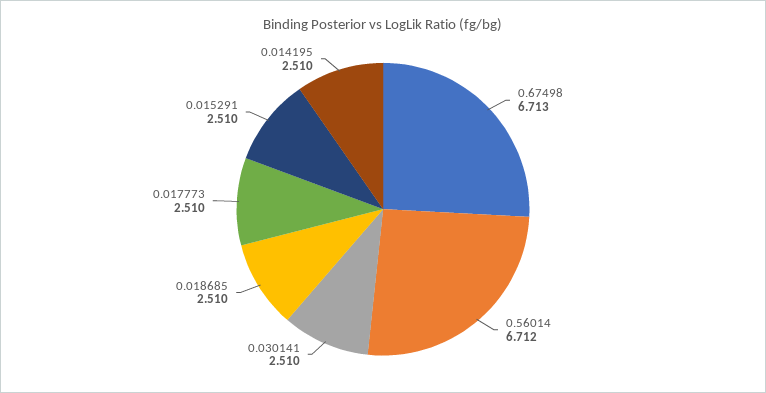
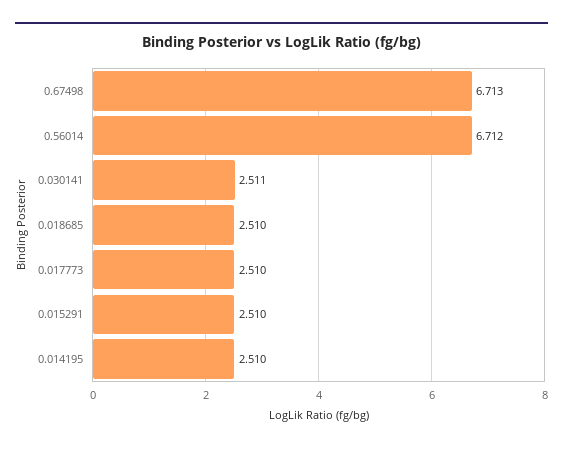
0.030141: 2.51 -> 2.511

